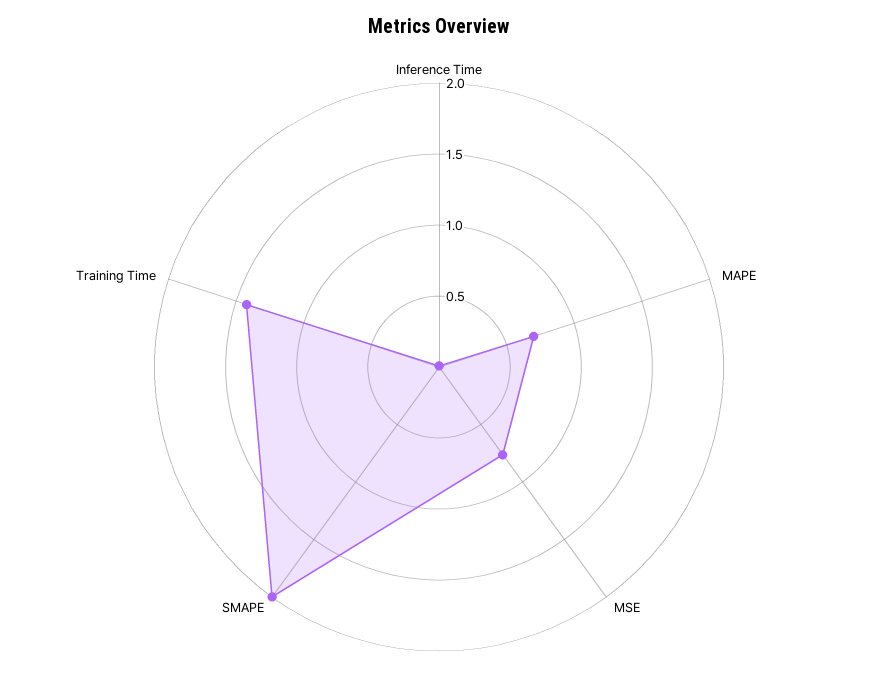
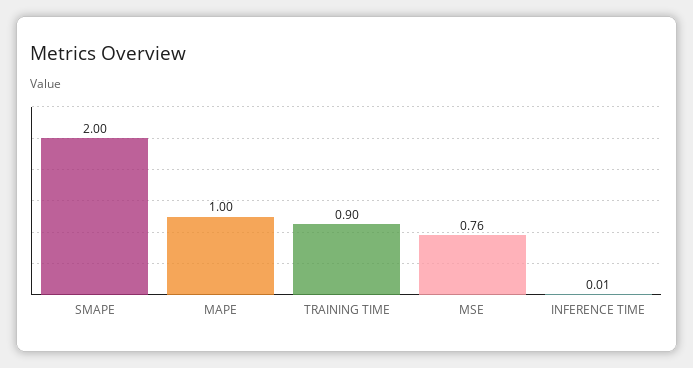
MAPE: 0.7 -> 1
Training Time: 1.4 -> 0.9

